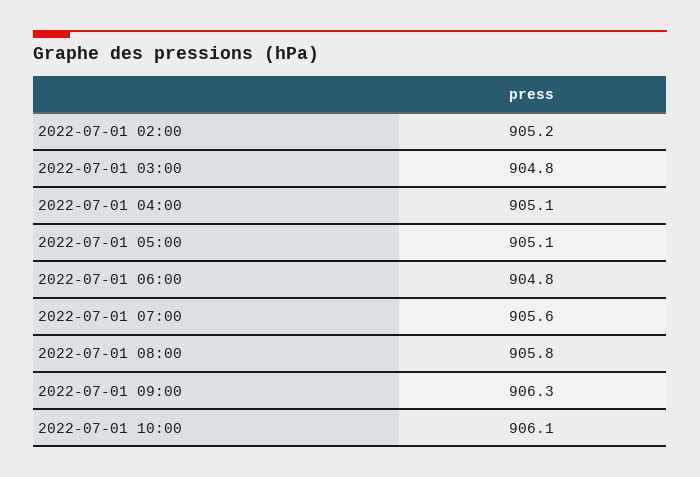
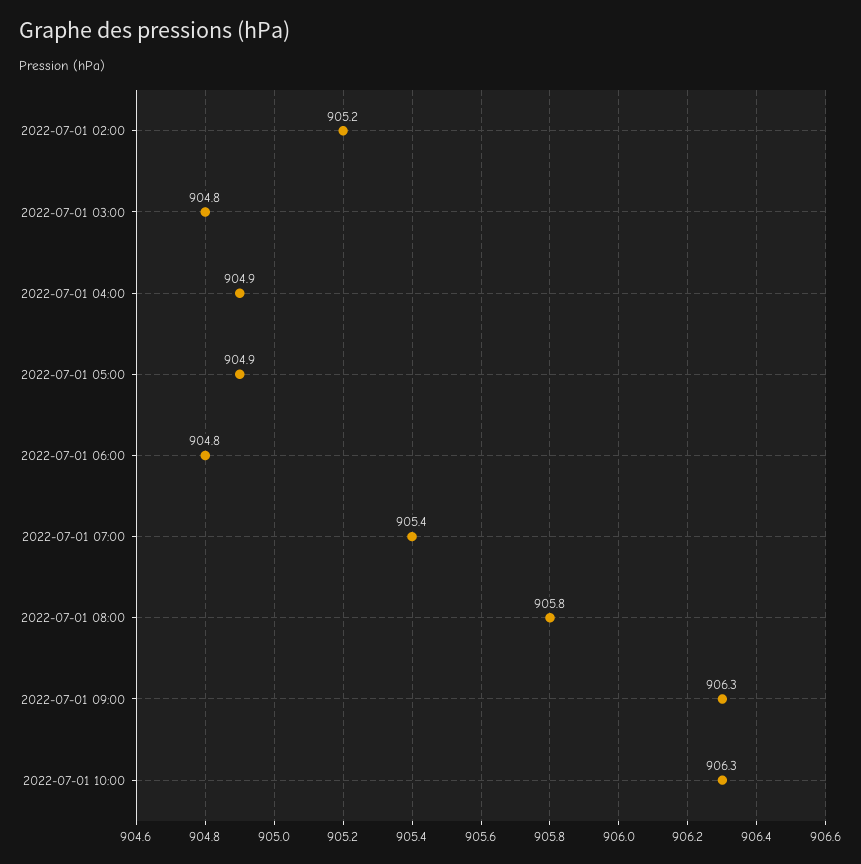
2022-07-01 04:00: 905.1 -> 904.9
2022-07-01 05:00: 905.1 -> 904.9
2022-07-01 07:00: 905.6 -> 905.4
2022-07-01 10:00: 906.1 -> 906.3

